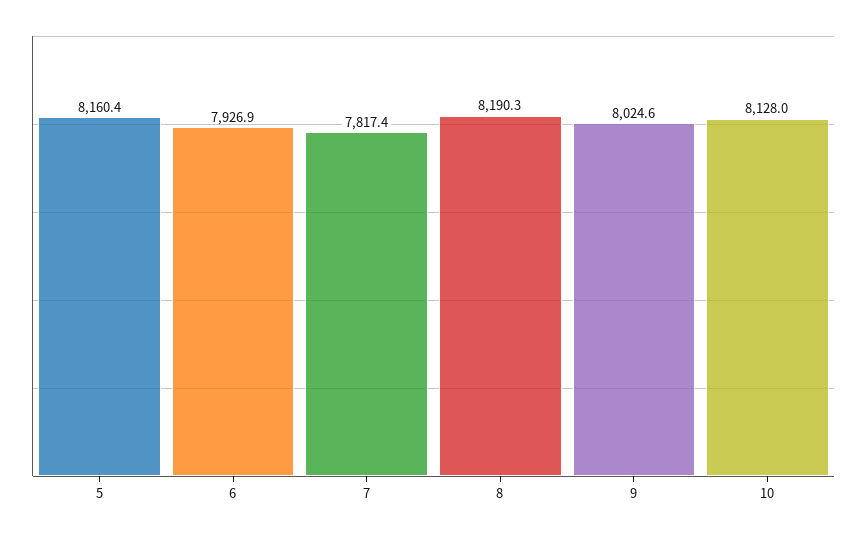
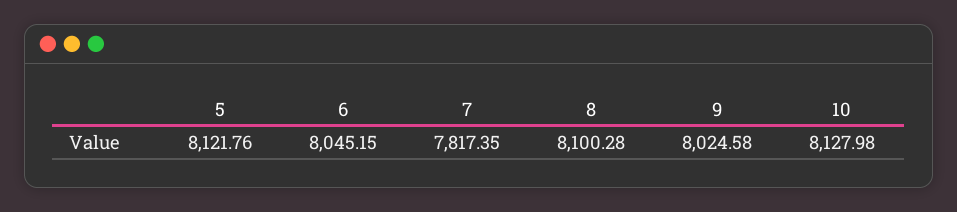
5: 8160.4 -> 8121.76
6: 7926.9 -> 8045.15
8: 8190.3 -> 8100.28

